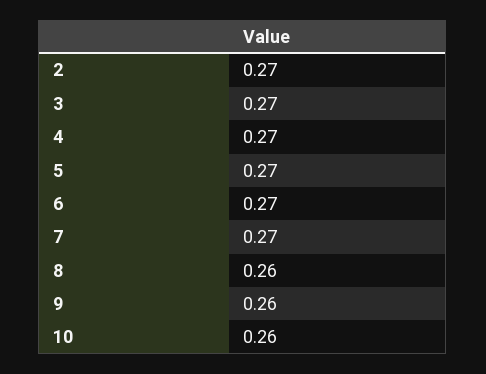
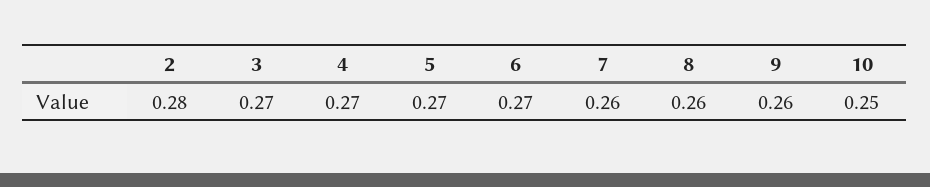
2: 0.27 -> 0.28
7: 0.27 -> 0.26
10: 0.26 -> 0.25

